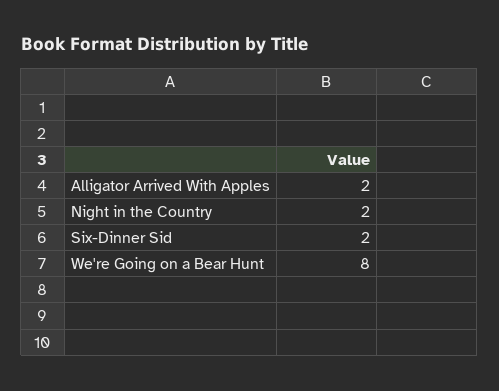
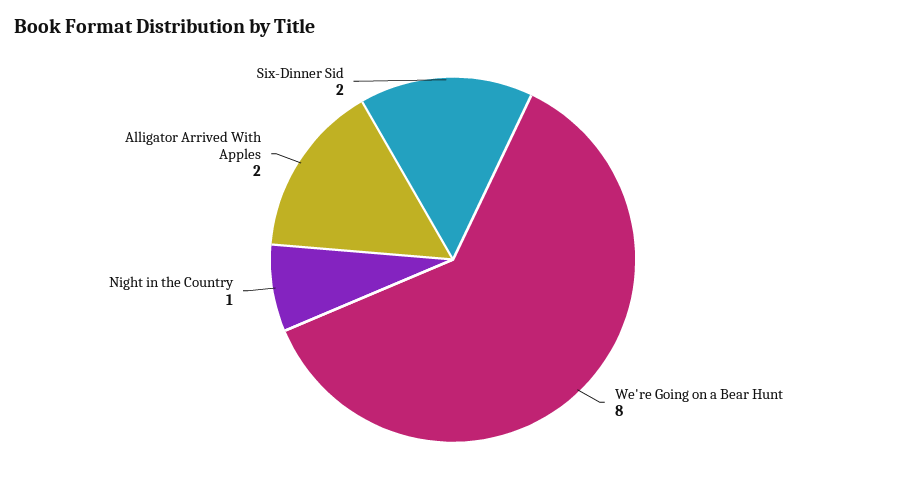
Night in the Country: 2 -> 1

